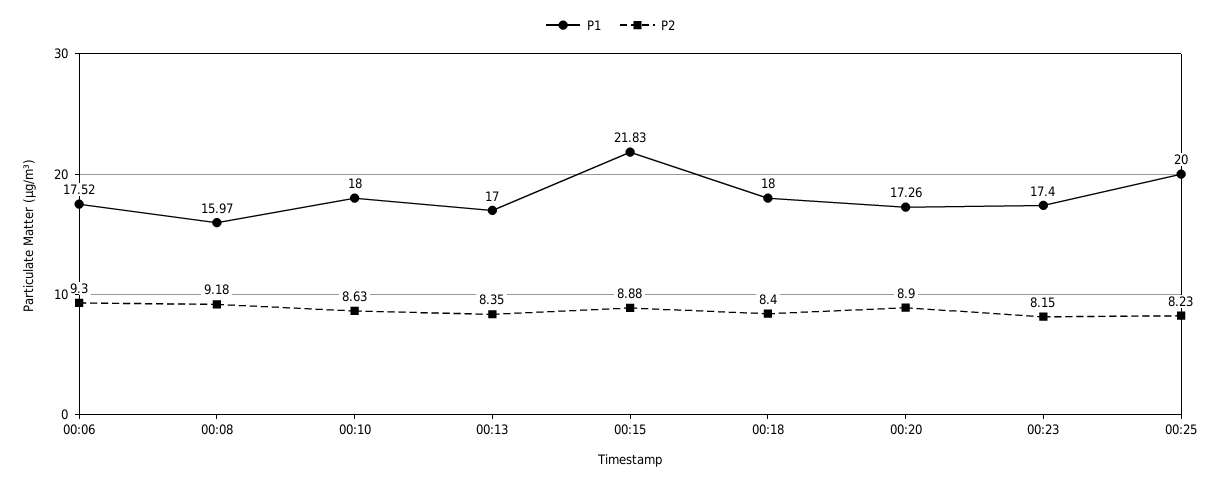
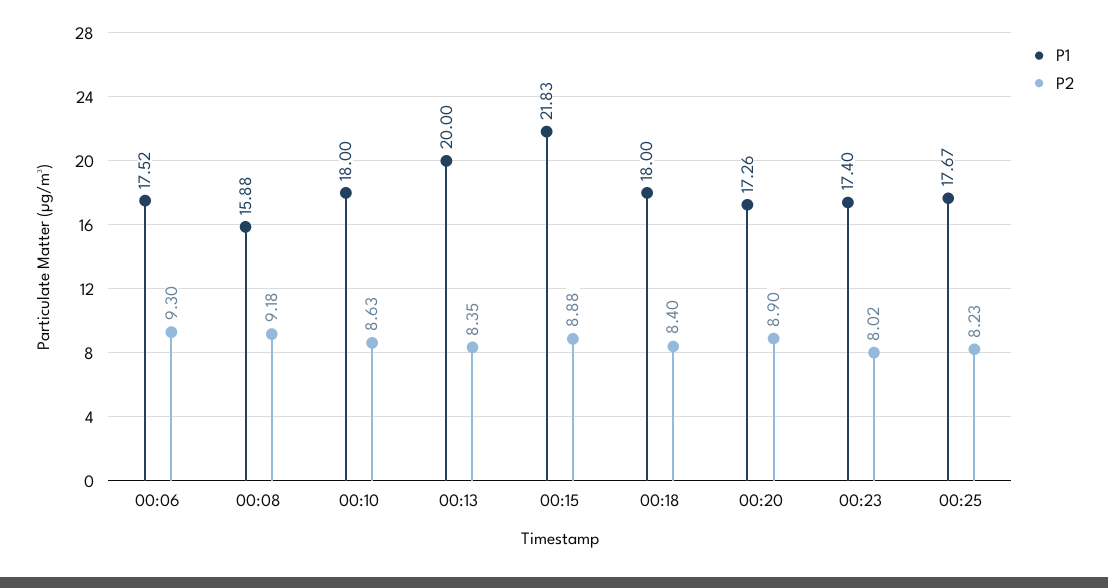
P1, 00:08: 15.97 -> 15.88
P1, 00:13: 17 -> 20
P2, 00:23: 8.15 -> 8.02
P1, 00:25: 20 -> 17.67

